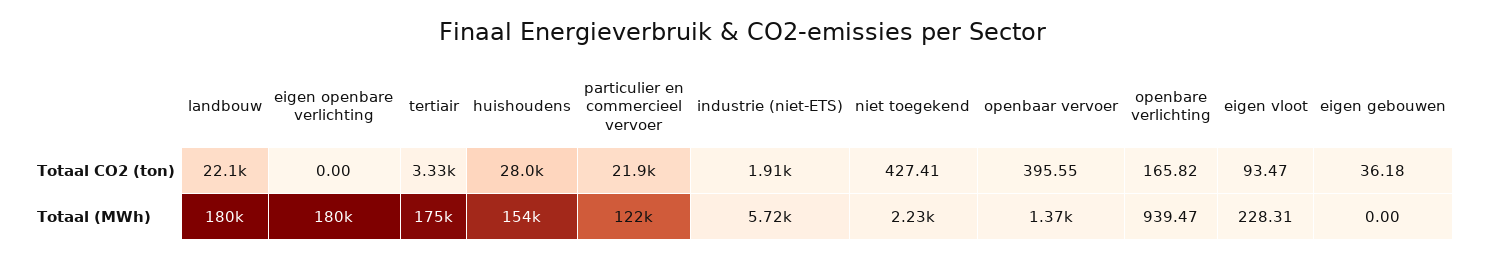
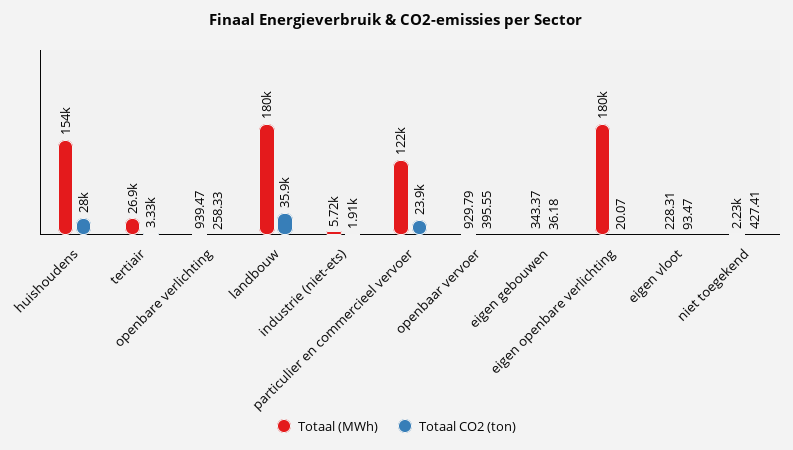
Totaal CO2 (ton), landbouw: 22100 -> 35900
Totaal CO2 (ton), eigen openbare verlichting: 0 -> 20.07
Totaal CO2 (ton), particulier en commercieel vervoer: 21900 -> 23900
Totaal CO2 (ton), openbare verlichting: 165.82 -> 258.33
Totaal (MWh), tertiair: 175000 -> 26900
Totaal (MWh), openbaar vervoer: 1370 -> 929.79
Totaal (MWh), eigen gebouwen: 0 -> 343.37

